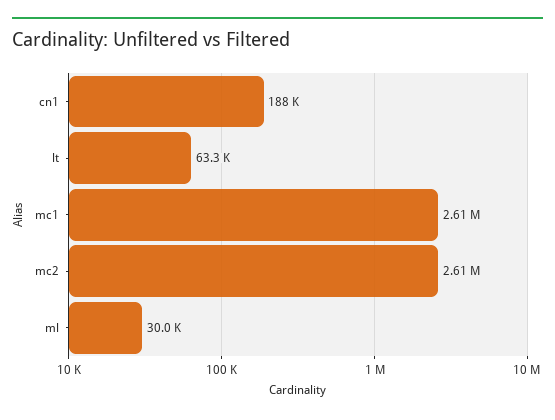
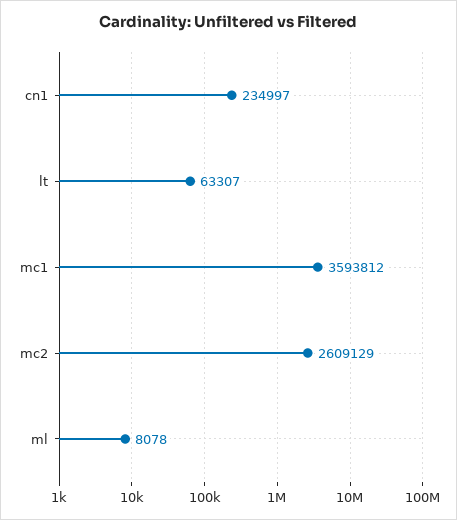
cn1: 188000 -> 234997
mc1: 2610000 -> 3593812
ml: 30000 -> 8078

